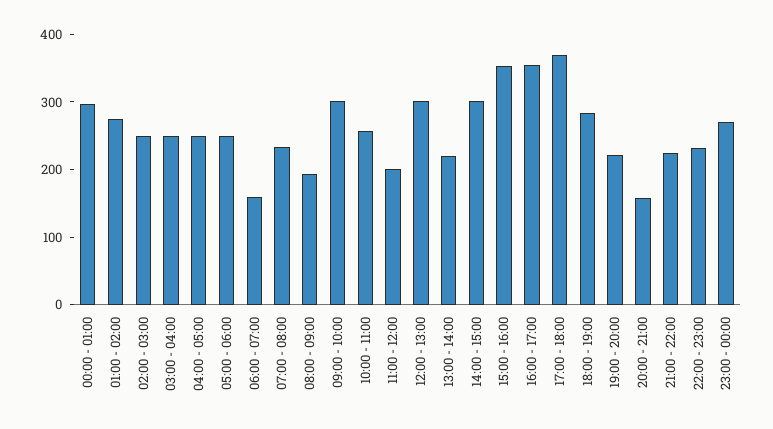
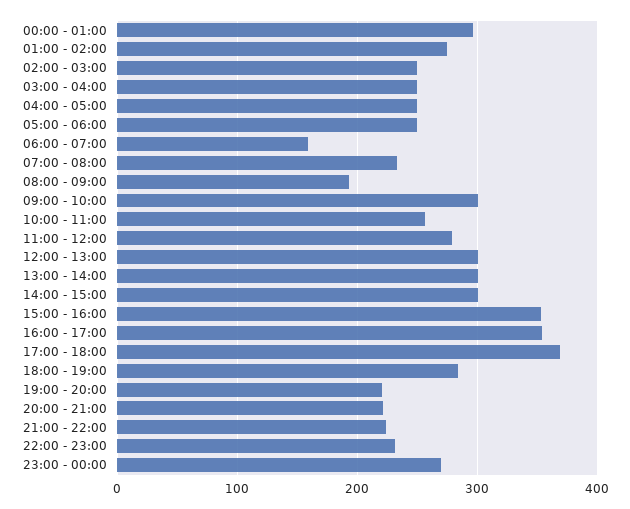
11:00 - 12:00: 200 -> 280
13:00 - 14:00: 220 -> 300
20:00 - 21:00: 160 -> 220

